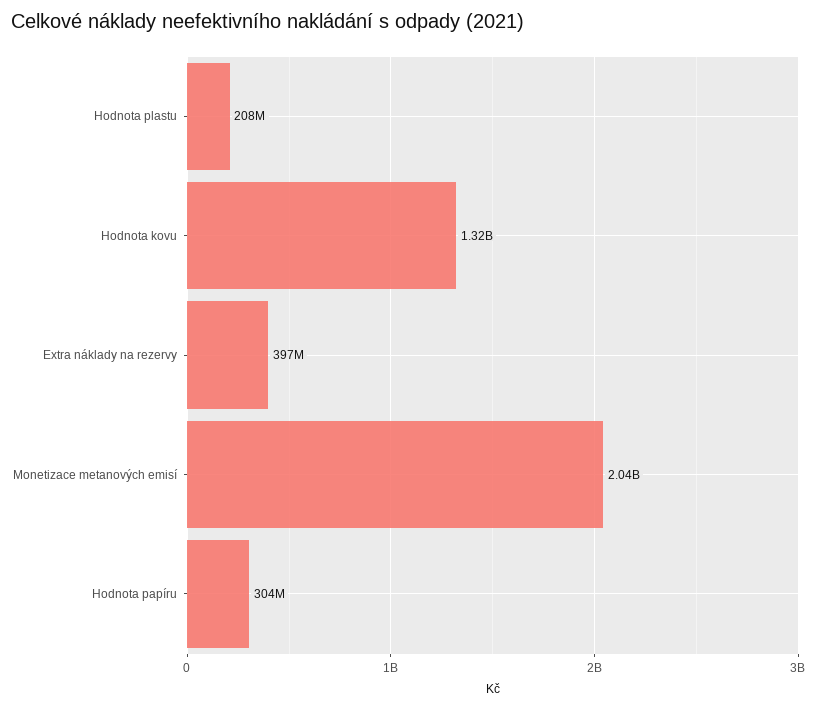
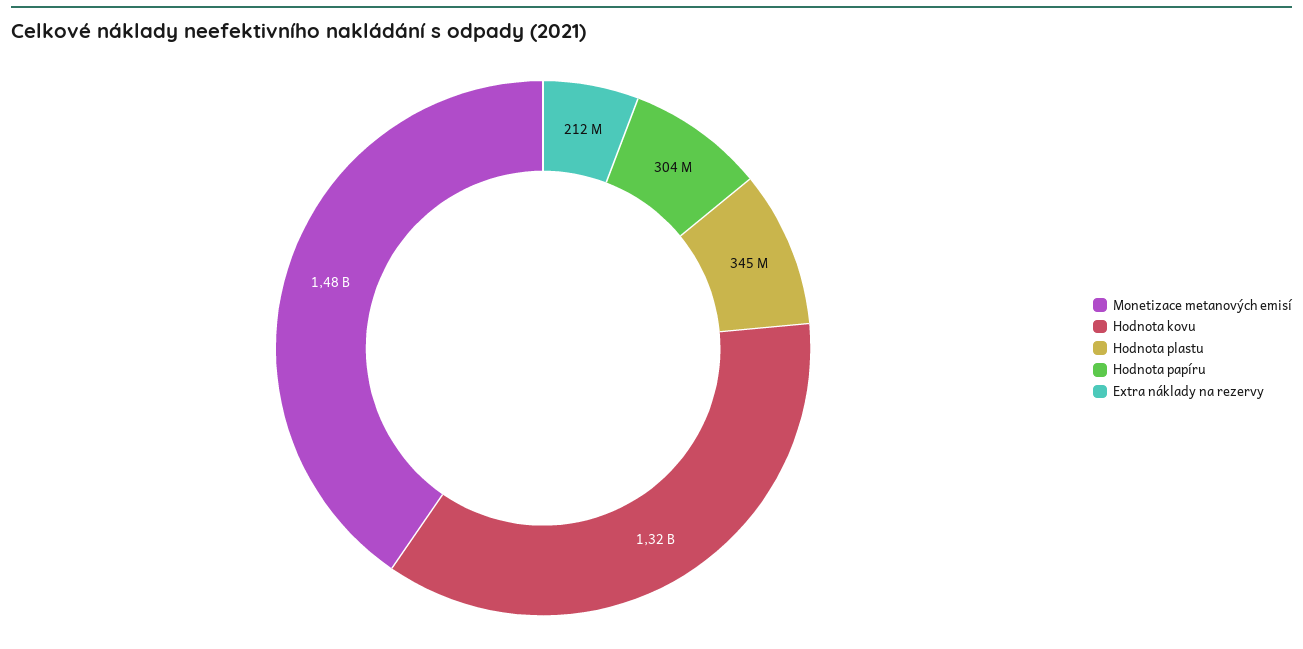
Hodnota plastu: 208000000 -> 345000000
Extra náklady na rezervy: 397000000 -> 212000000
Monetizace metanových emisí: 2040000000 -> 1480000000

